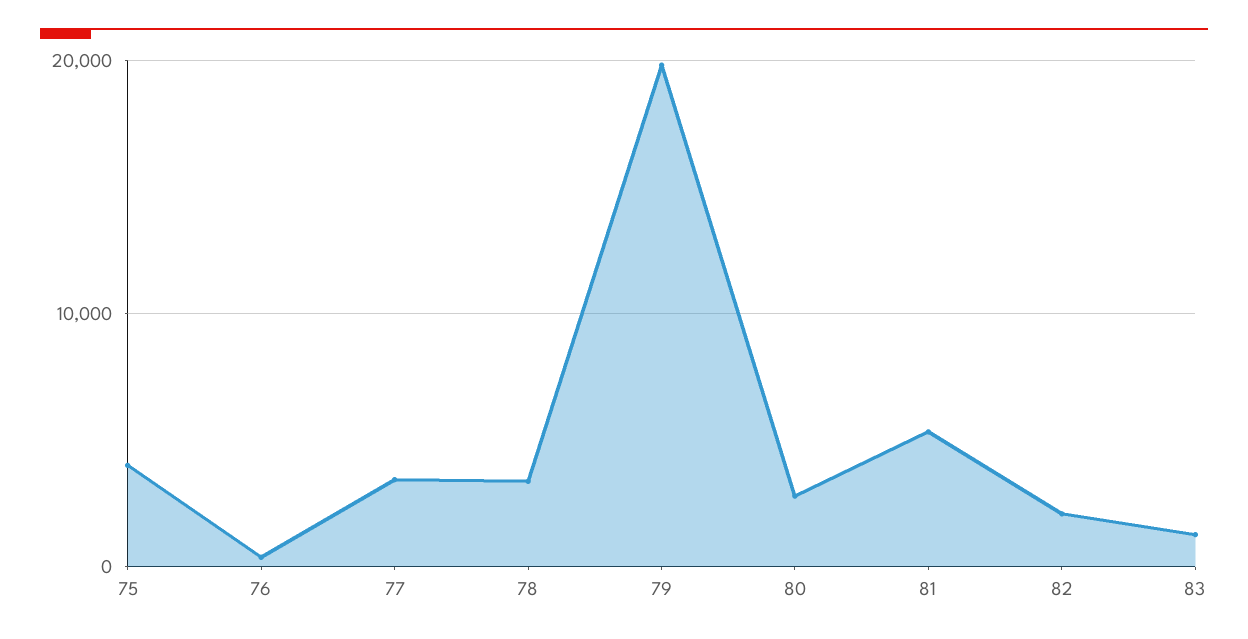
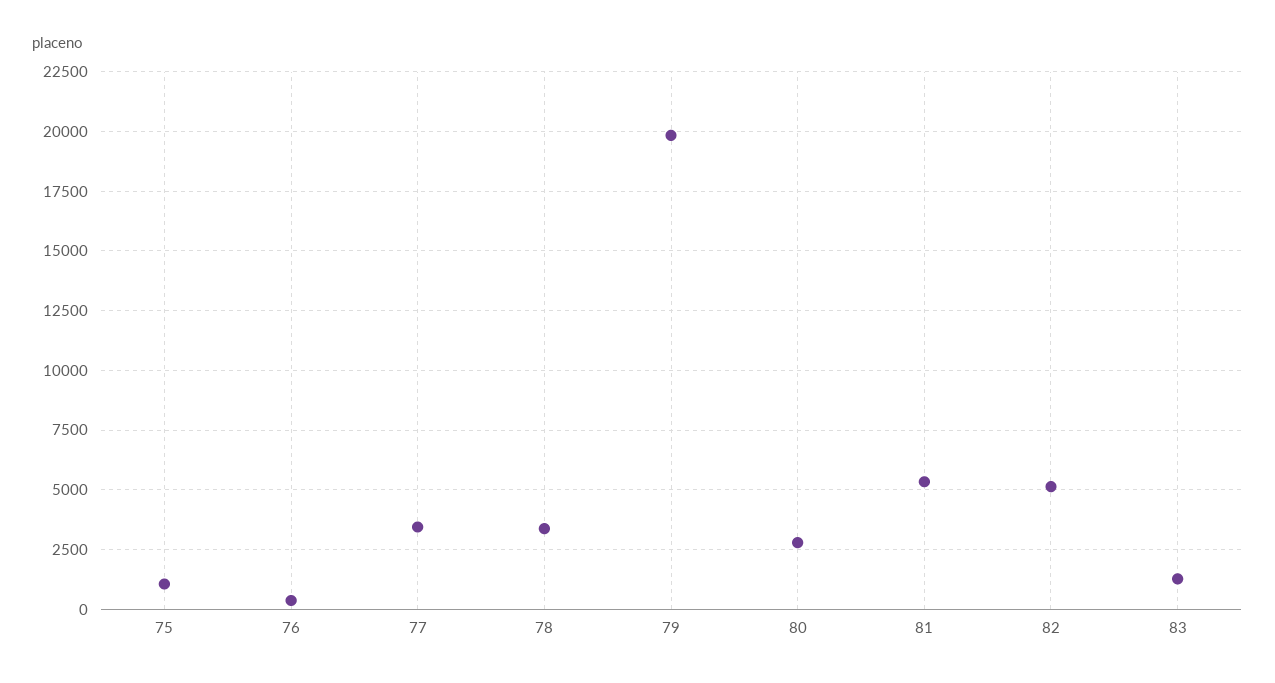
75: 4000 -> 1000
82: 2000 -> 5000

